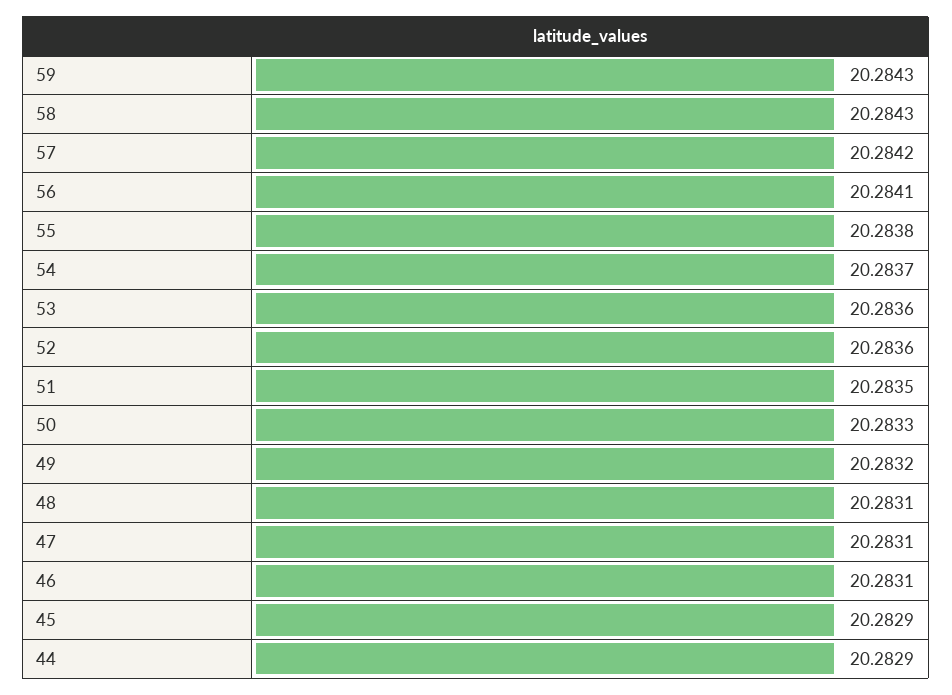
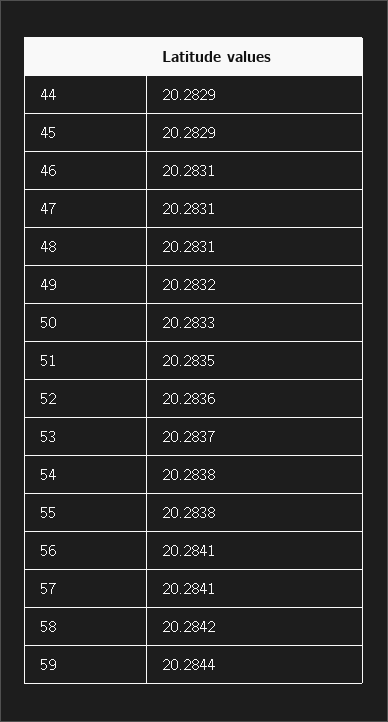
59: 20.2843 -> 20.2844
58: 20.2843 -> 20.2842
57: 20.2842 -> 20.2841
54: 20.2837 -> 20.2838
53: 20.2836 -> 20.2837

